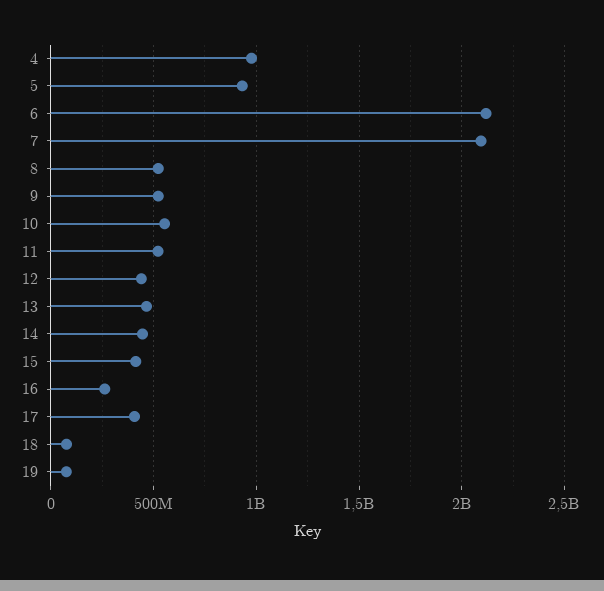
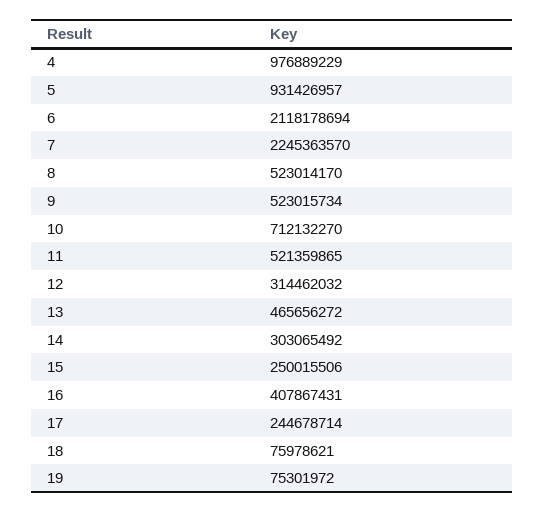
7: 2100000000 -> 2245363570
10: 550000000 -> 712132270
12: 450000000 -> 314462032
14: 450000000 -> 303065492
15: 400000000 -> 250015506
16: 250000000 -> 407867431
17: 400000000 -> 244678714

